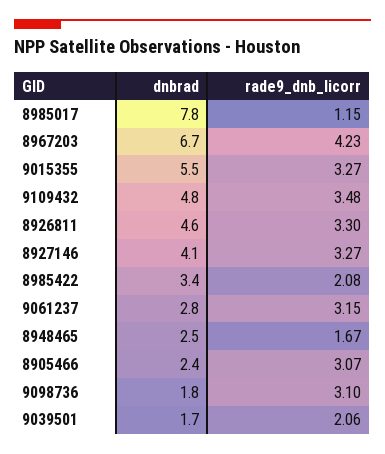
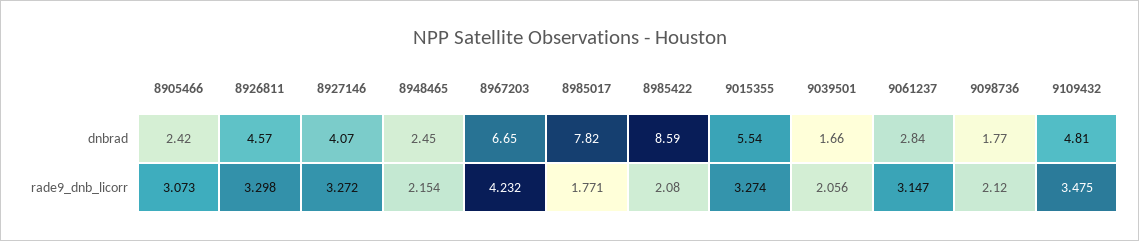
rade9_dnb_licorr, 8985017: 1.15 -> 1.771
dnbrad, 8985422: 3.4 -> 8.59
rade9_dnb_licorr, 8948465: 1.67 -> 2.154
rade9_dnb_licorr, 9098736: 3.1 -> 2.12

